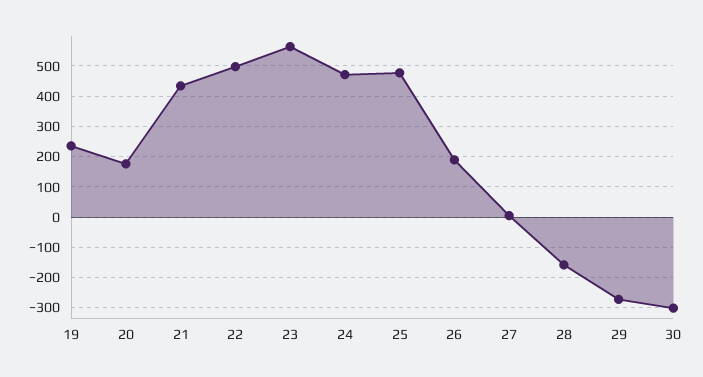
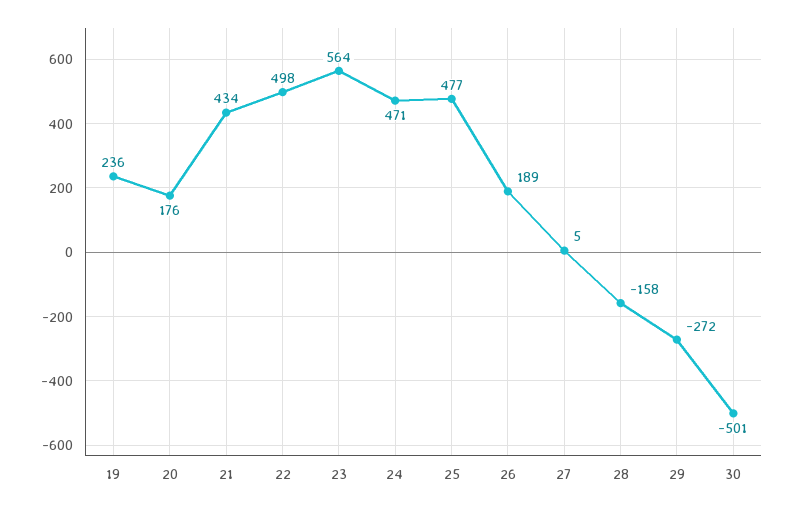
30: -300 -> -501

